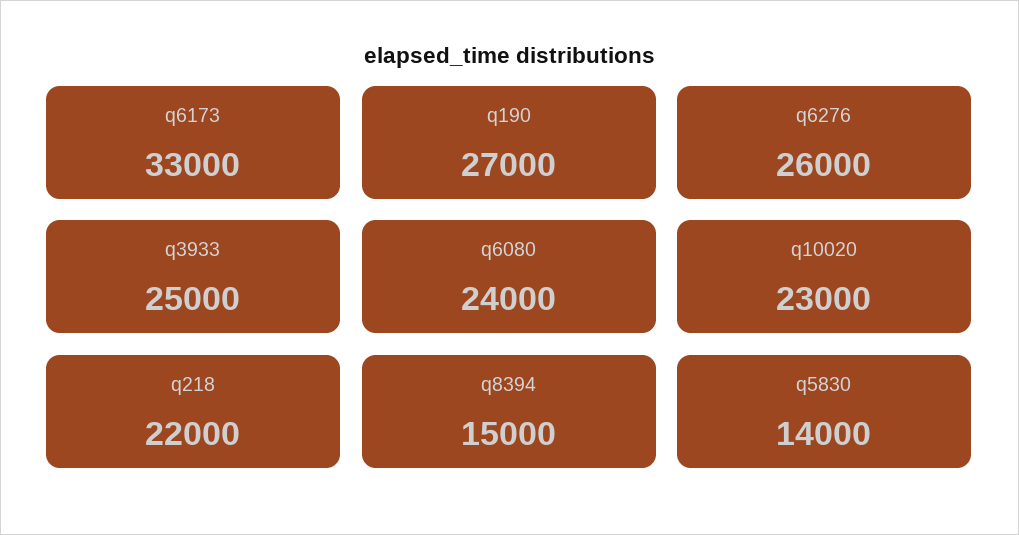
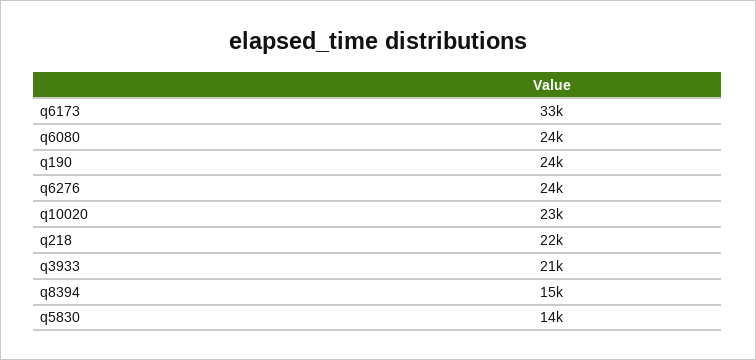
q190: 27000 -> 24000
q6276: 26000 -> 24000
q3933: 25000 -> 21000

